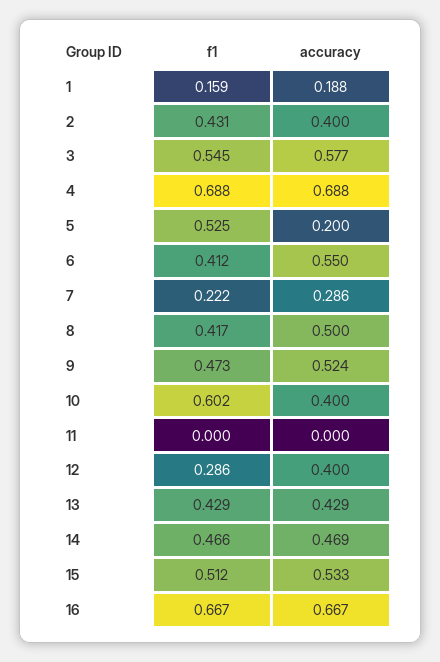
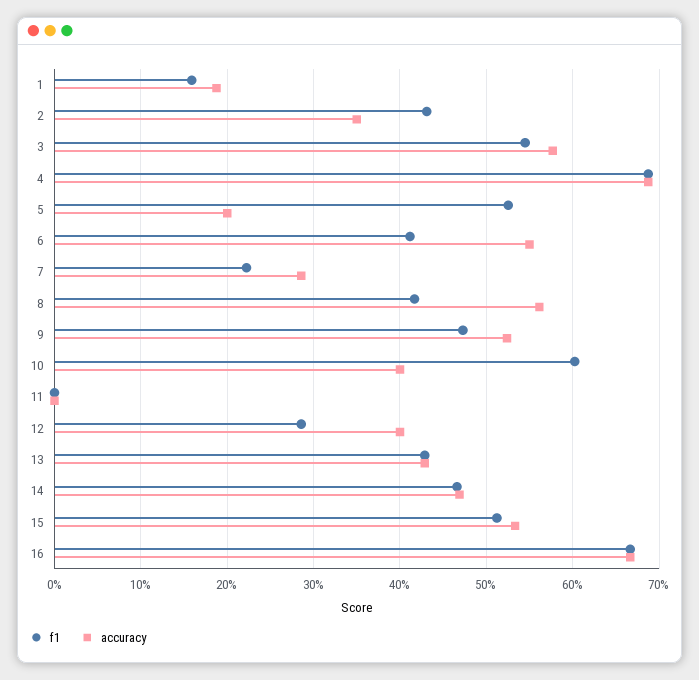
accuracy, 2: 0.4 -> 0.35
accuracy, 8: 0.5 -> 0.56

